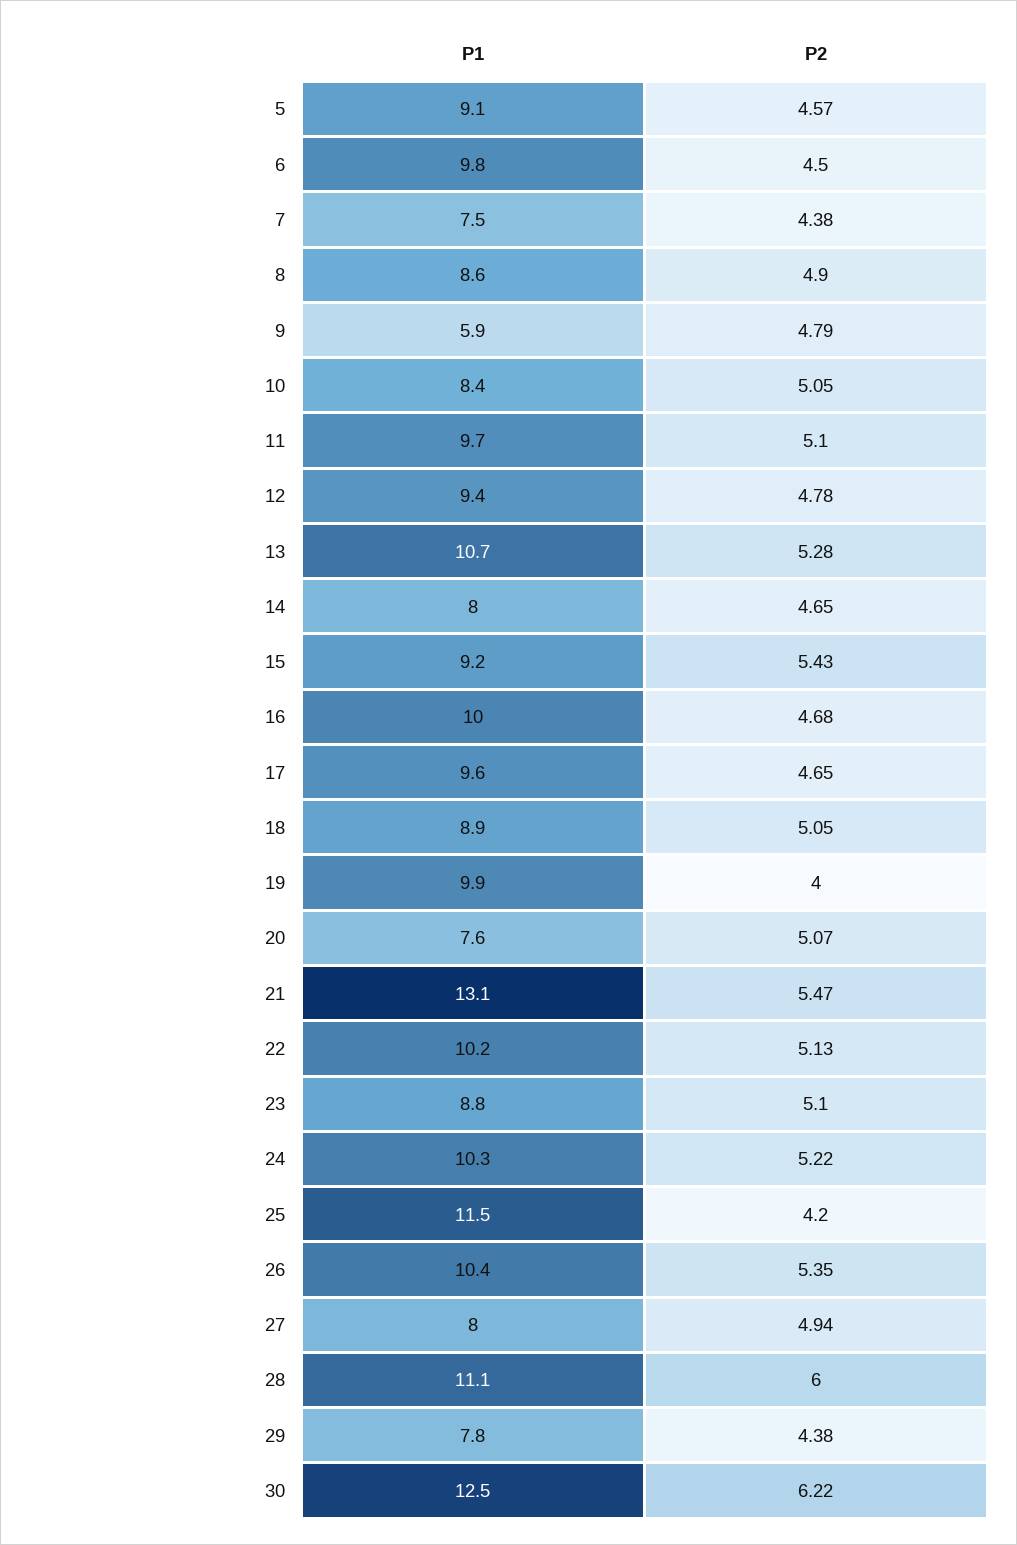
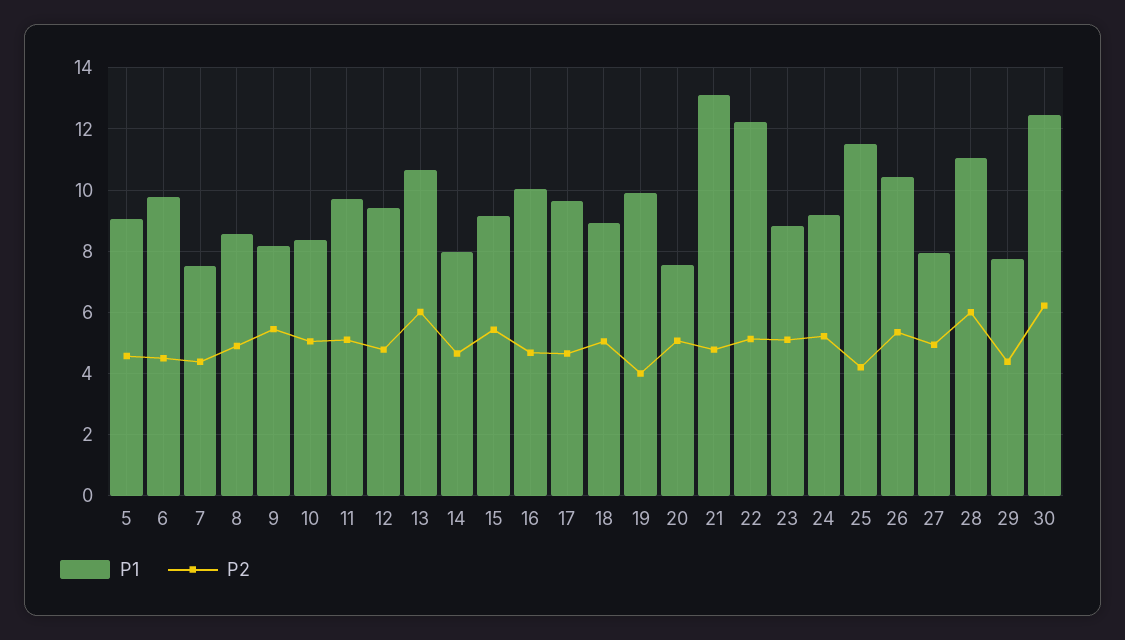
P1, 9: 5.9 -> 8.2
P2, 9: 4.79 -> 5.4
P2, 13: 5.28 -> 6
P2, 21: 5.47 -> 4.8
P1, 22: 10.2 -> 12.2
P1, 24: 10.3 -> 9.2

